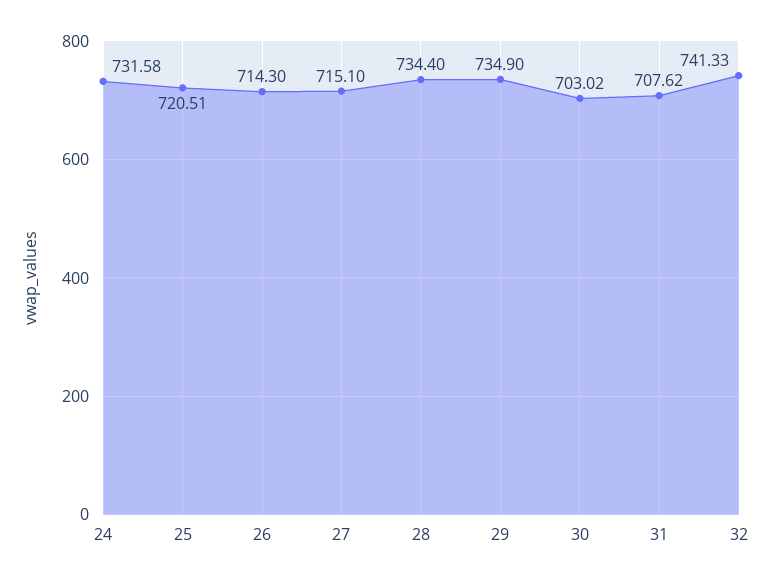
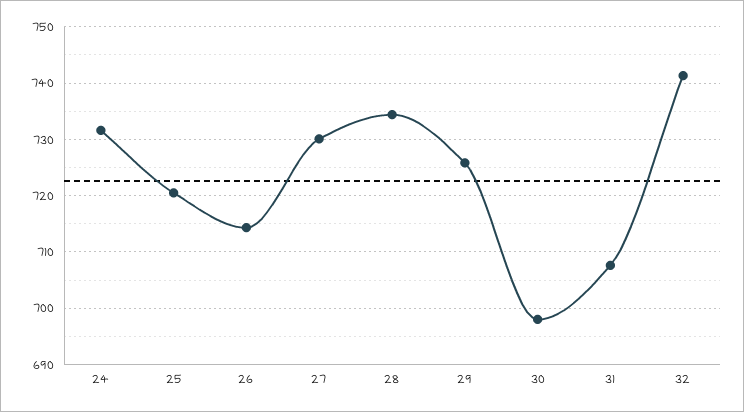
27: 715.1 -> 730
29: 734.9 -> 726
30: 703.02 -> 698

